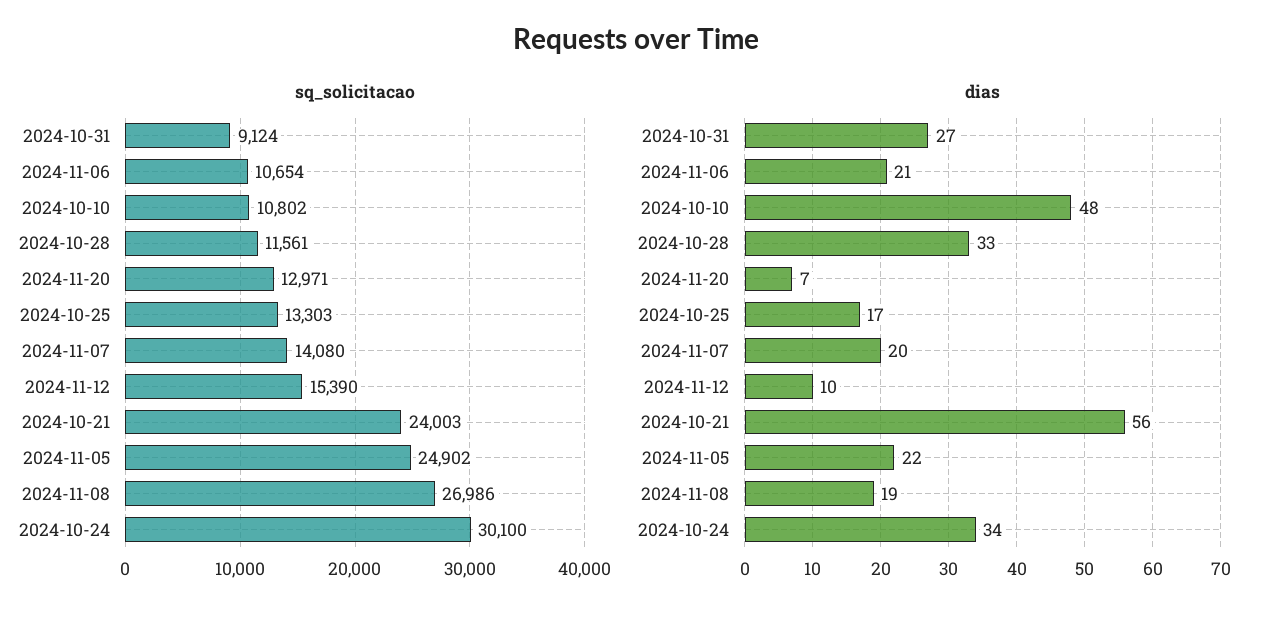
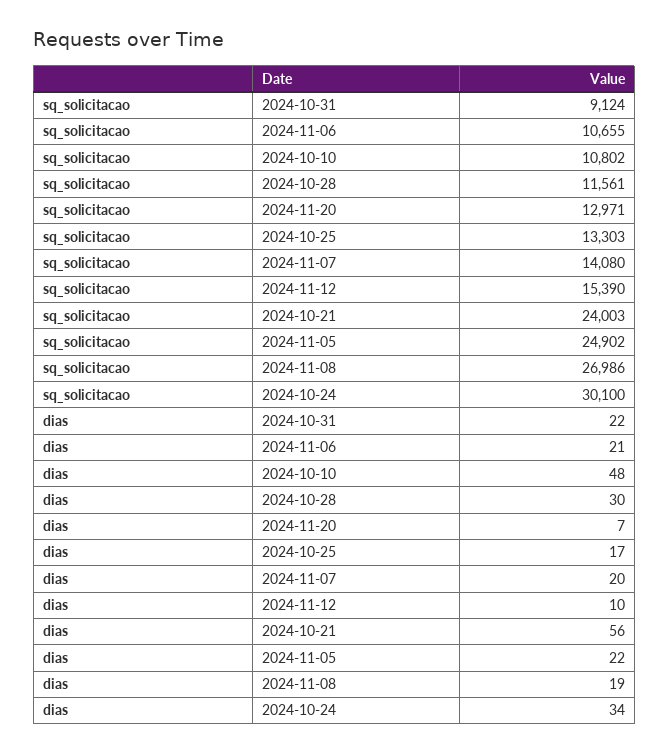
sq_solicitacao, 2024-11-06: 10654 -> 10655
dias, 2024-10-31: 27 -> 22
dias, 2024-10-28: 33 -> 30

